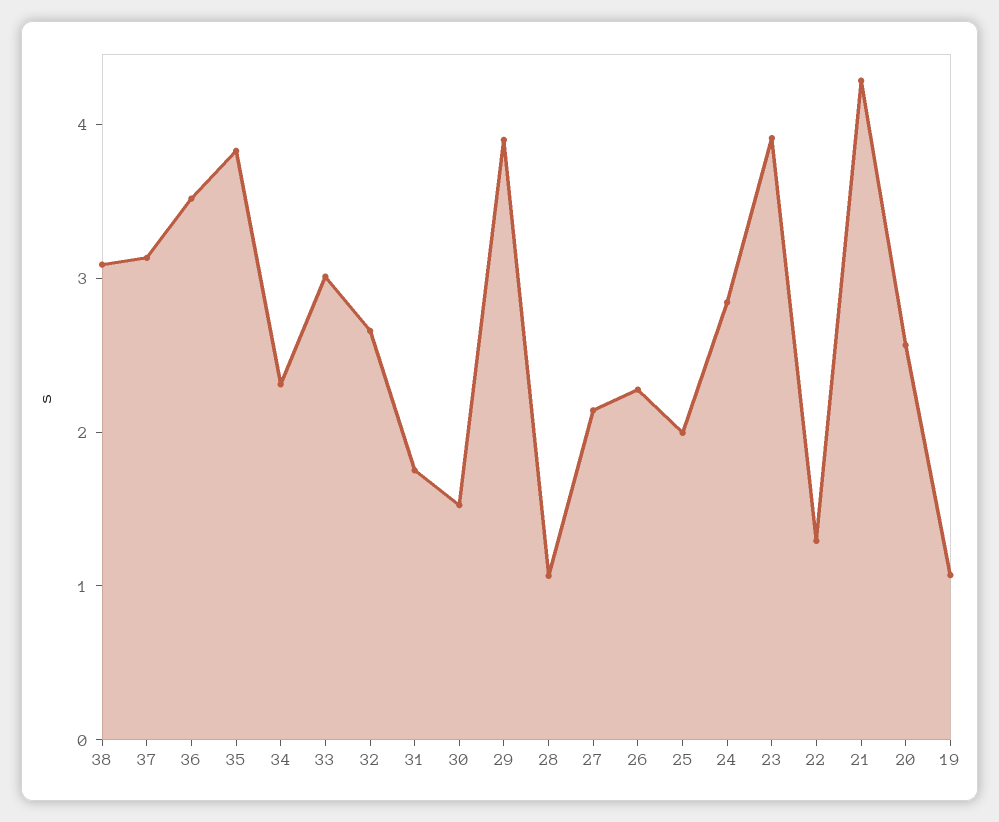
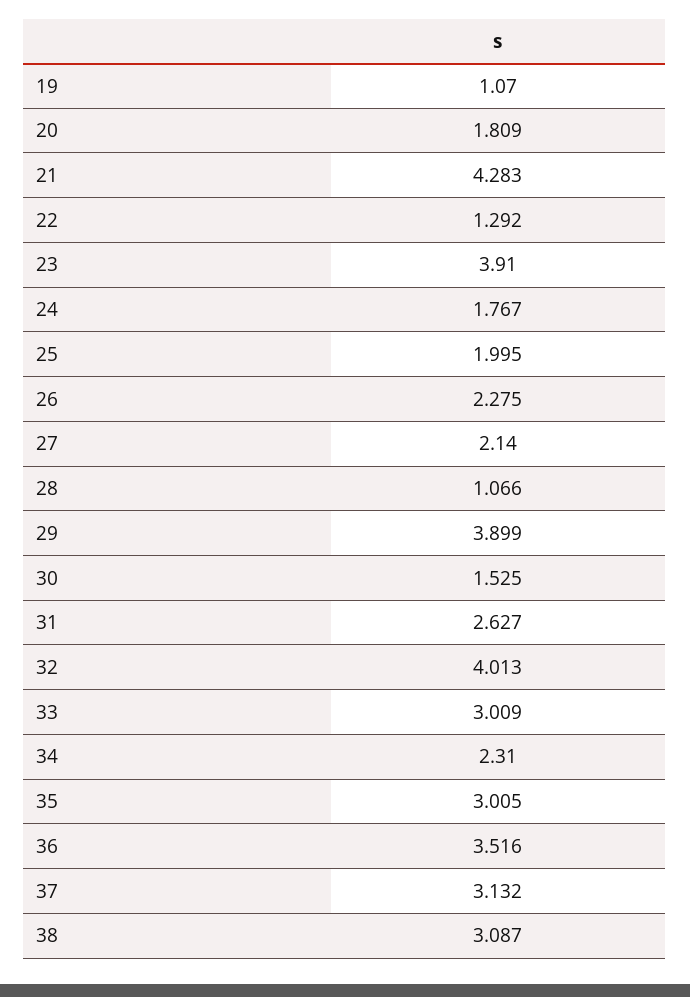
35: 3.8 -> 3.005
32: 2.6 -> 4.013
31: 1.8 -> 2.627
24: 2.8 -> 1.767
20: 2.6 -> 1.809

